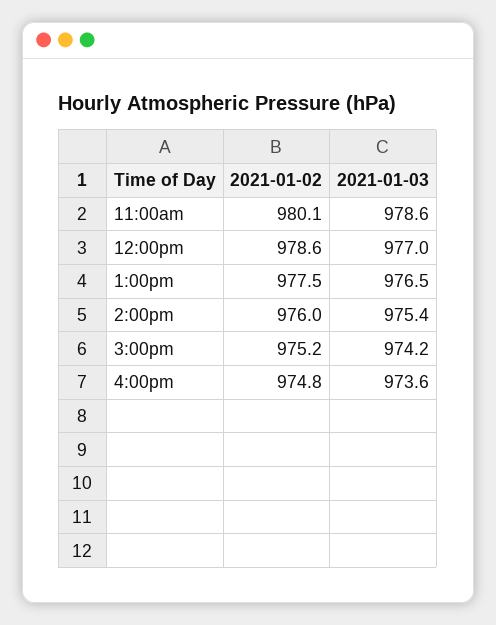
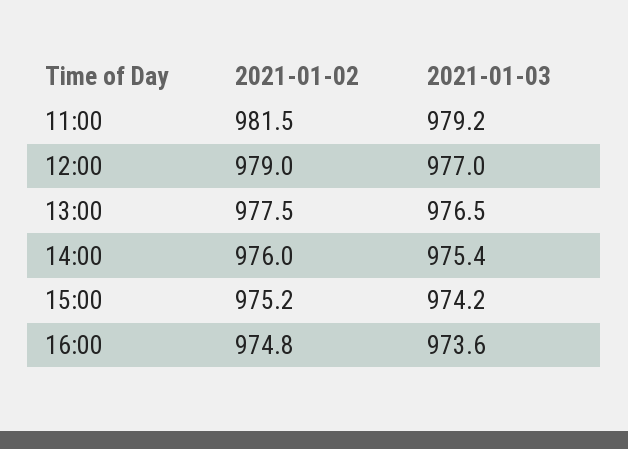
2021-01-02, 11:00am: 980.1 -> 981.5
2021-01-03, 11:00am: 978.6 -> 979.2
2021-01-02, 12:00pm: 978.6 -> 979

